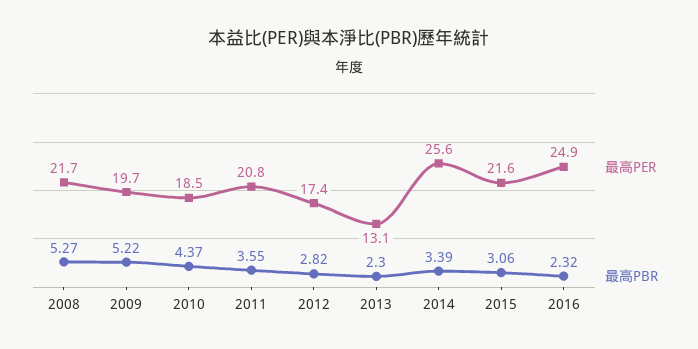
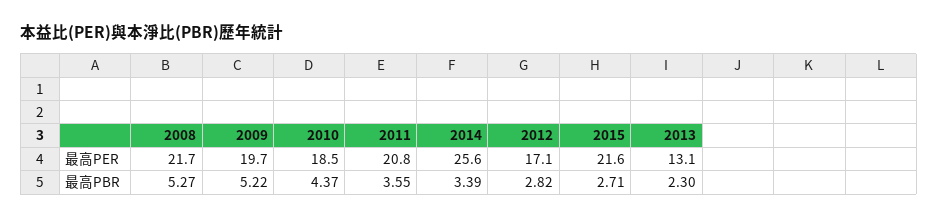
最高PER, 2012: 17.4 -> 17.1
最高PBR, 2015: 3.06 -> 2.71
最高PER, 2016: 24.9 -> none
最高PBR, 2016: 2.32 -> none

